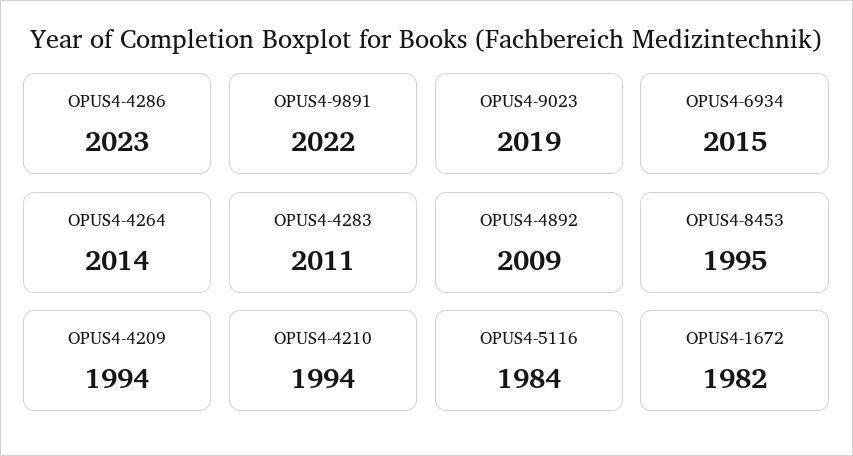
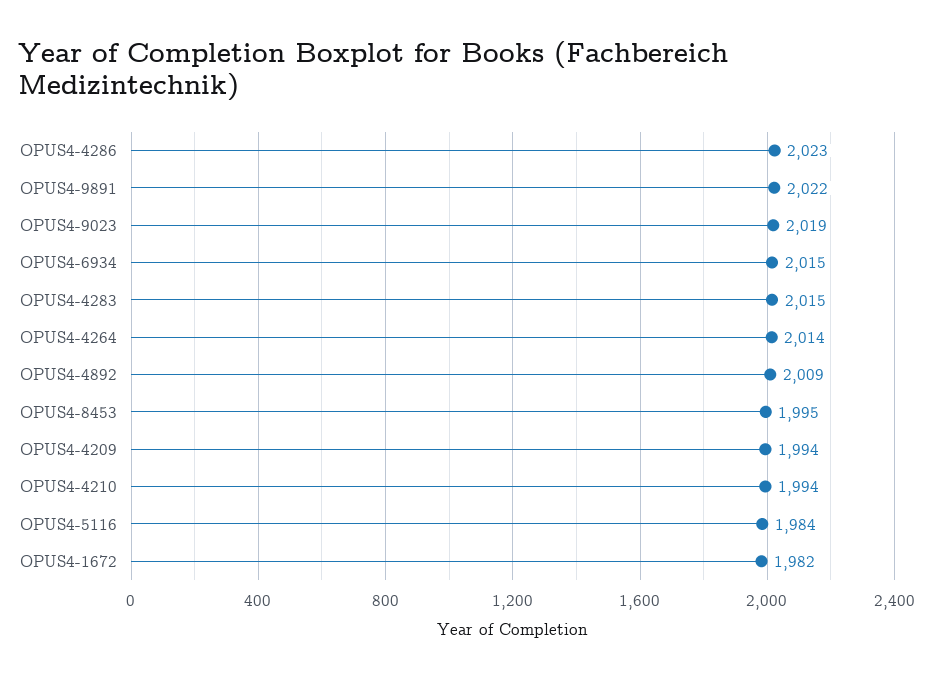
OPUS4-4283: 2011 -> 2015

